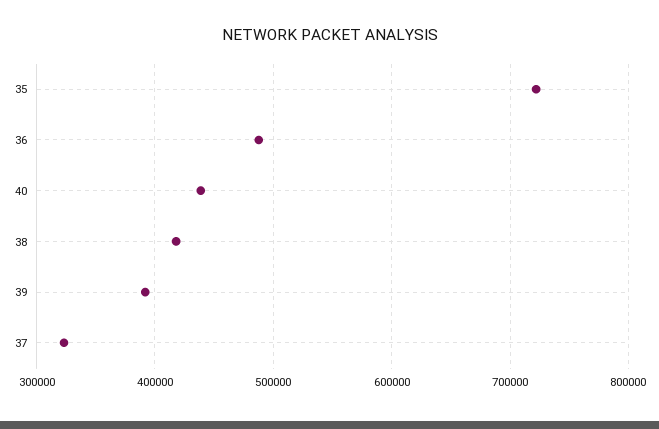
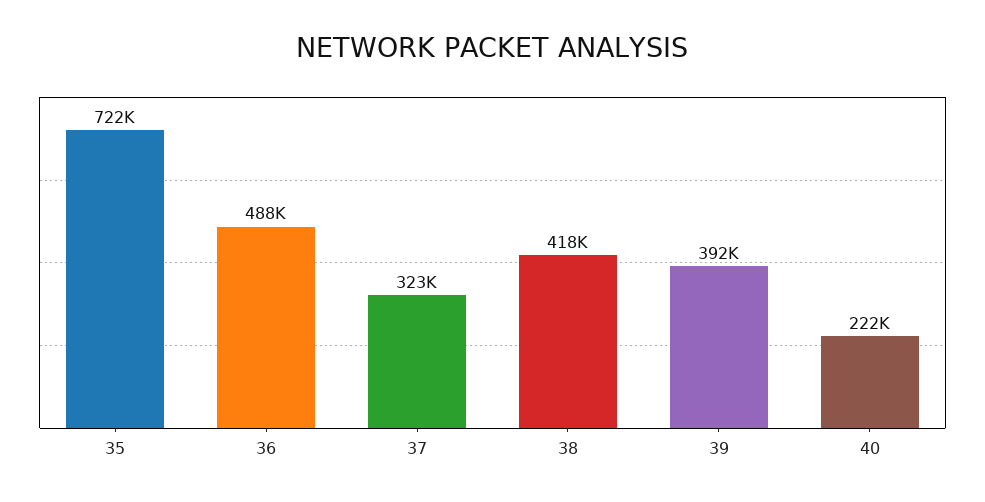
40: 440000 -> 222000

